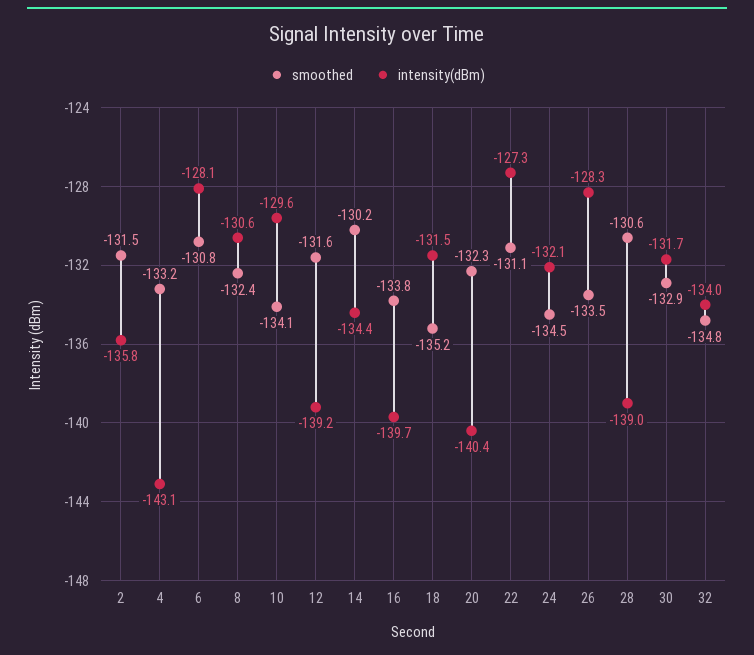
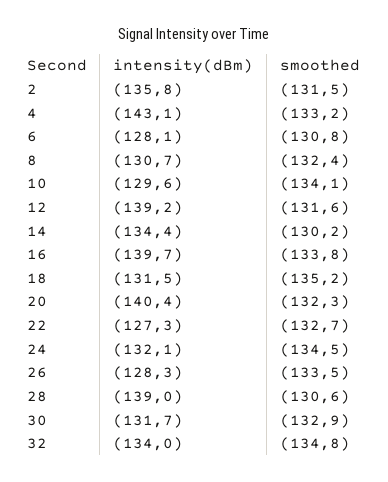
intensity(dBm), 8: -130.6 -> -130.7
smoothed, 22: -131.1 -> -132.7

